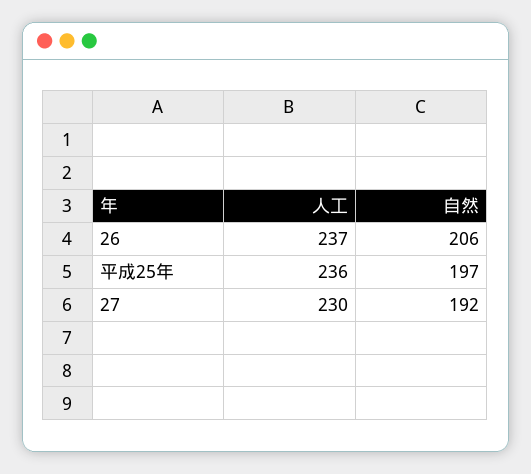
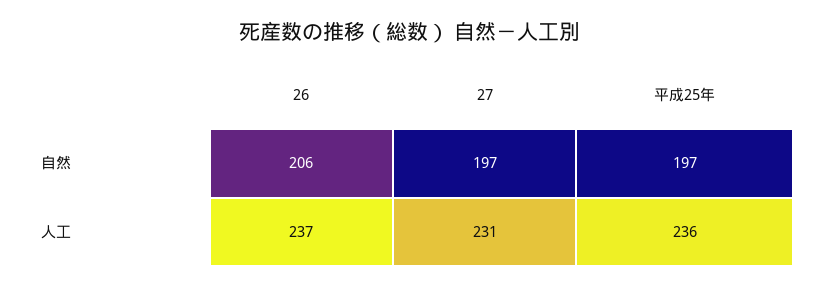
人工, 27: 230 -> 231
自然, 27: 192 -> 197

